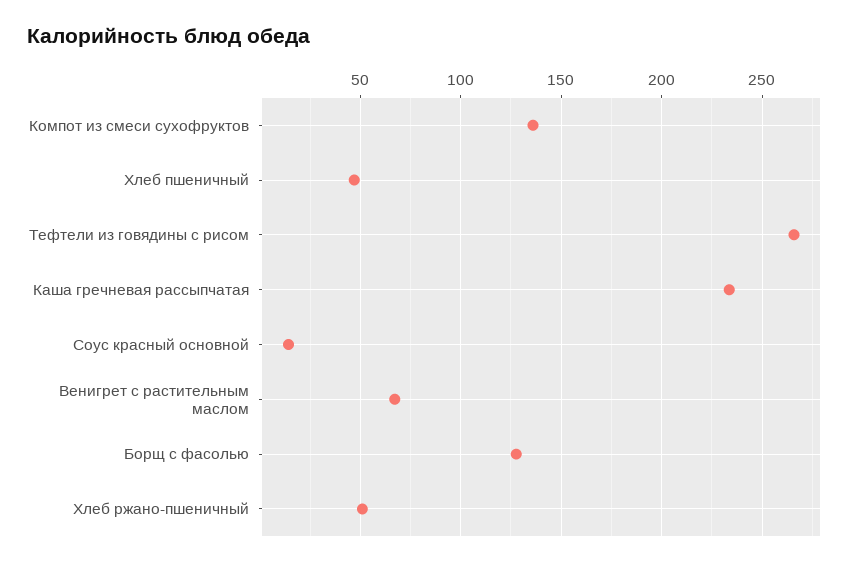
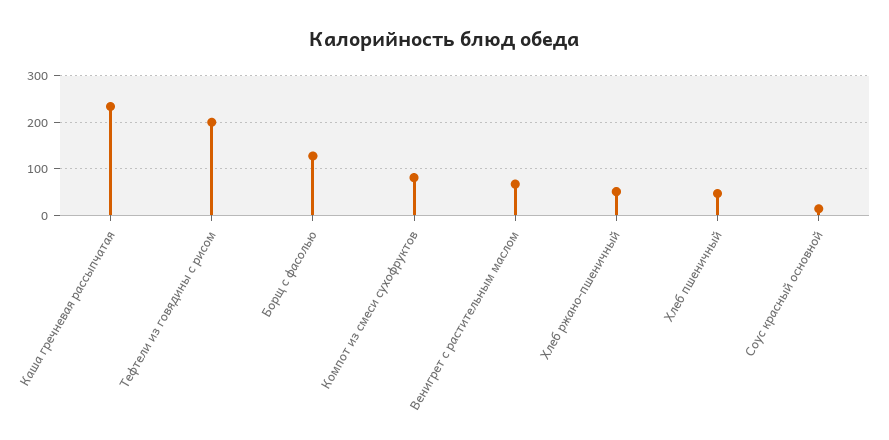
Компот из смеси сухофруктов: 135 -> 80
Тефтели из говядины с рисом: 265 -> 200

